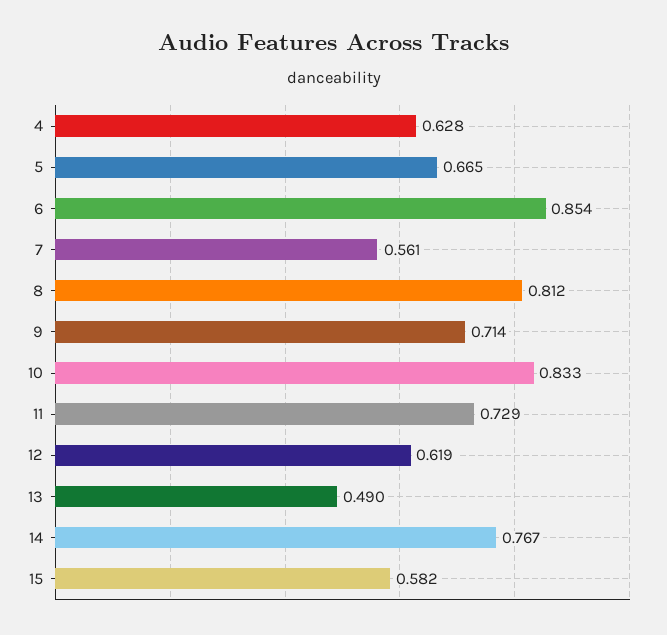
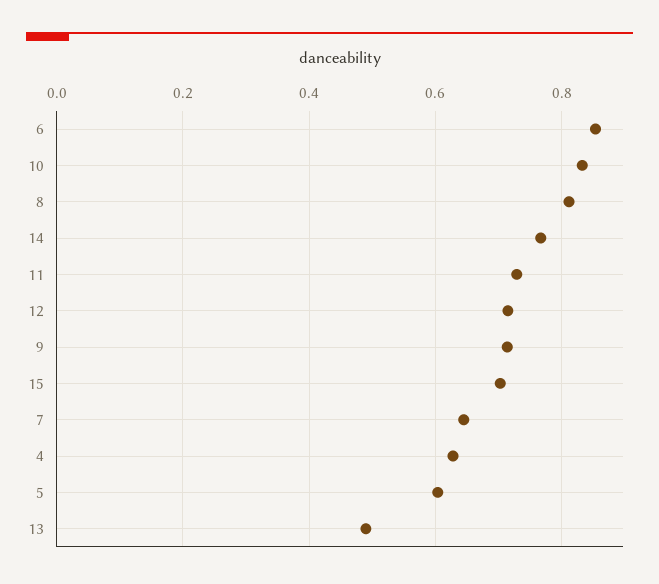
5: 0.665 -> 0.6
7: 0.561 -> 0.64
12: 0.619 -> 0.72
15: 0.582 -> 0.7

